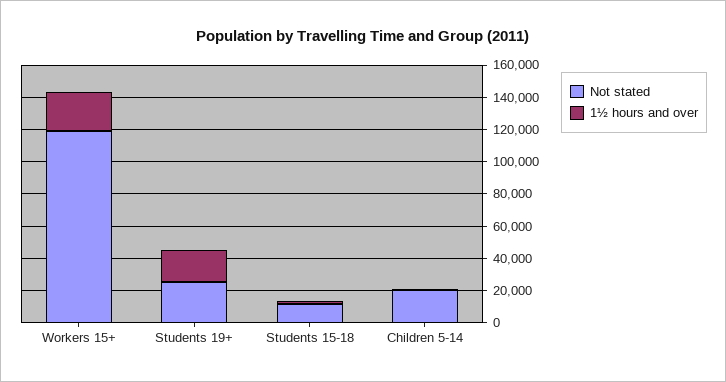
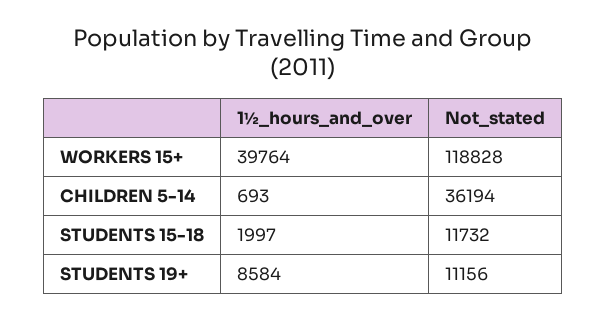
1½ hours and over, Workers 15+: 25000 -> 39764
Not stated, Students 19+: 25000 -> 11156
1½ hours and over, Students 19+: 20000 -> 8584
Not stated, Children 5-14: 20000 -> 36194

